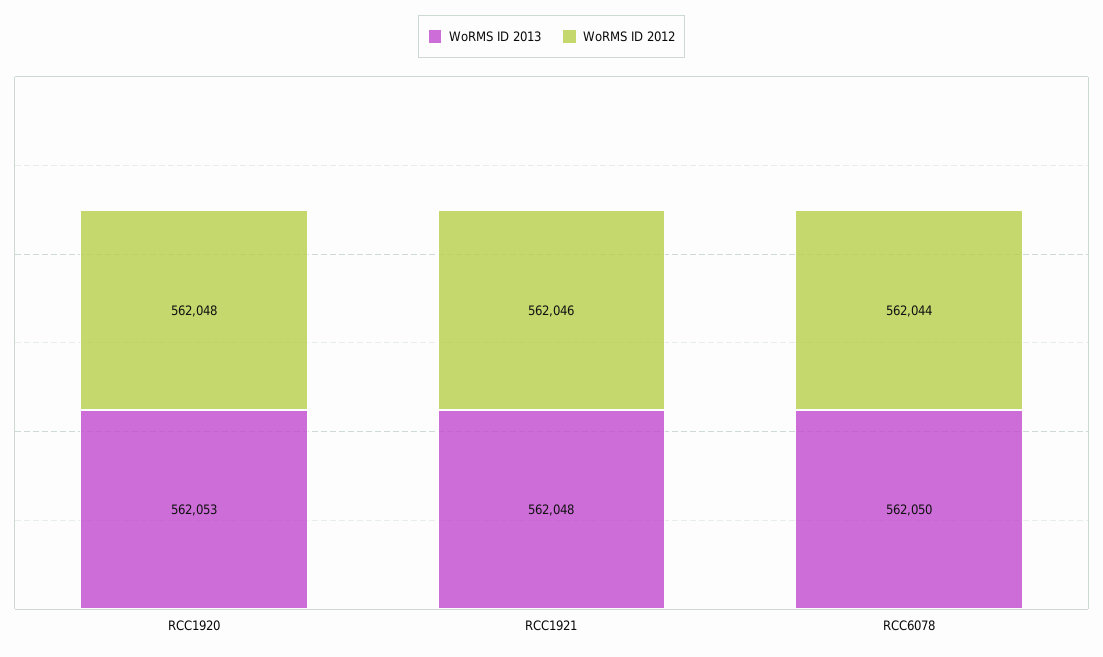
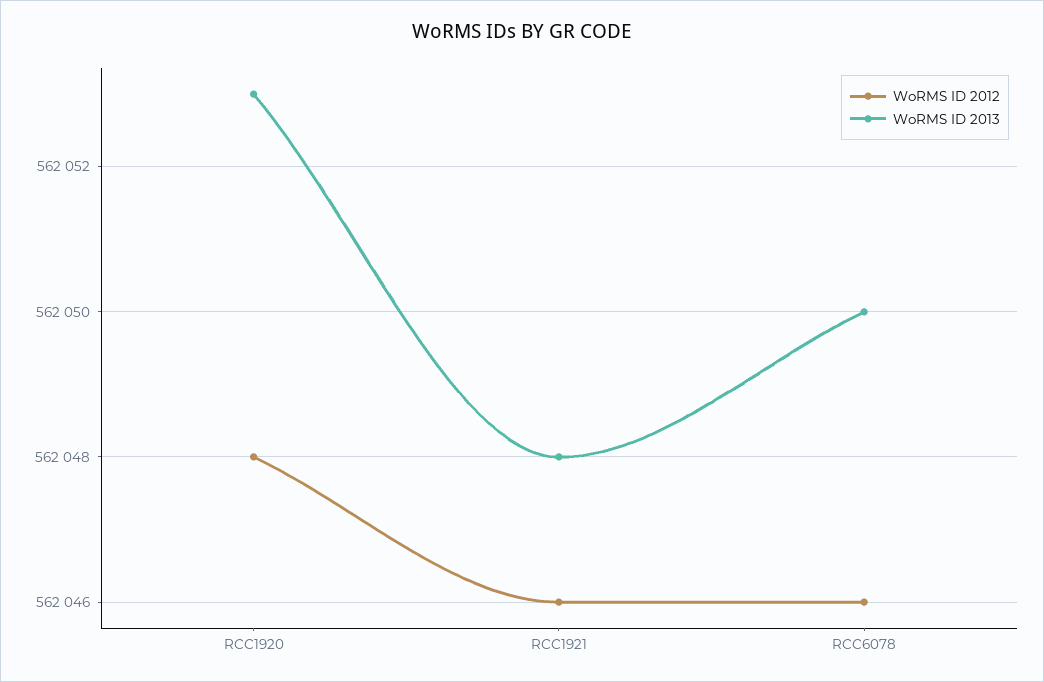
WoRMS ID 2012, RCC6078: 562044 -> 562046

